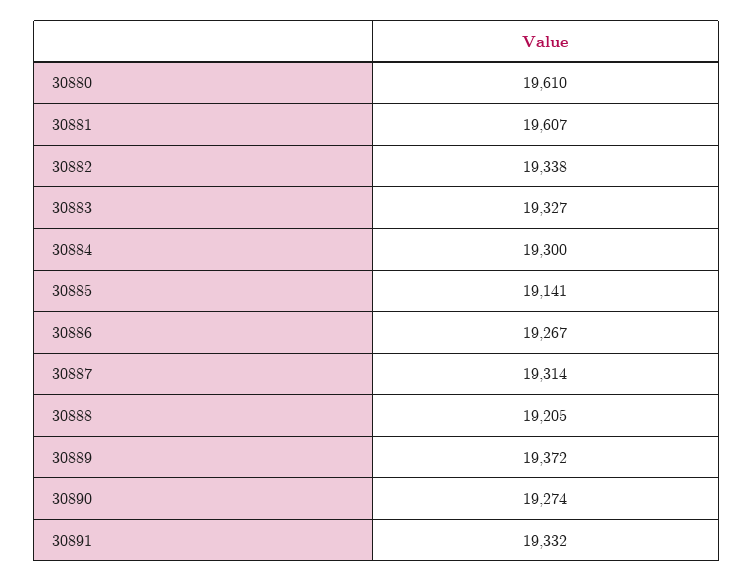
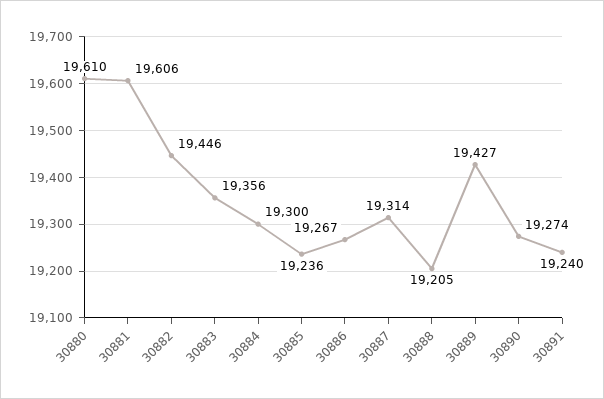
30881: 19607 -> 19606
30882: 19338 -> 19446
30883: 19327 -> 19356
30885: 19141 -> 19236
30889: 19372 -> 19427
30891: 19332 -> 19240

